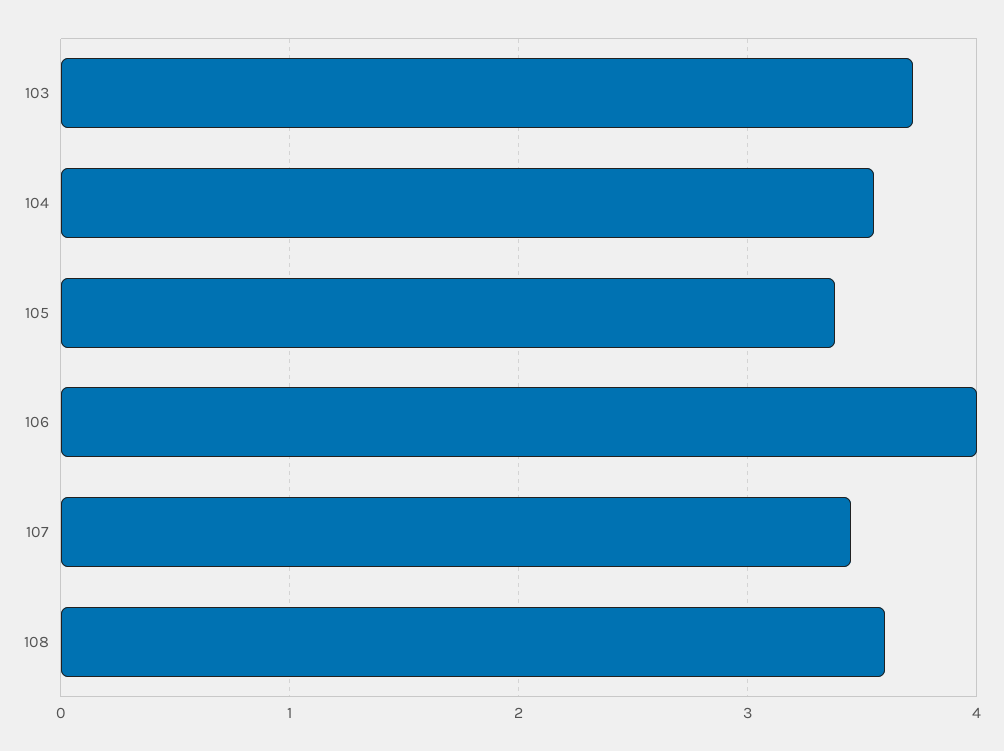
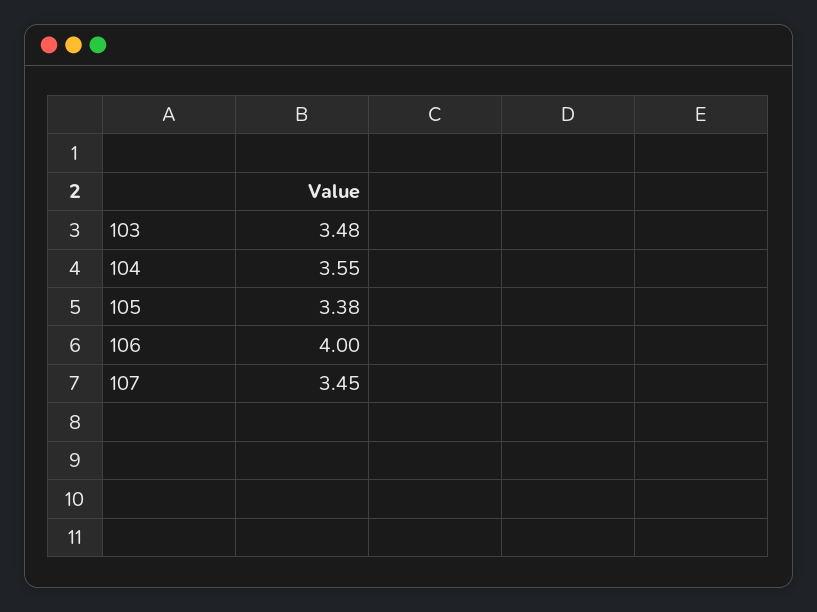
103: 3.7 -> 3.48
108: 3.6 -> none

